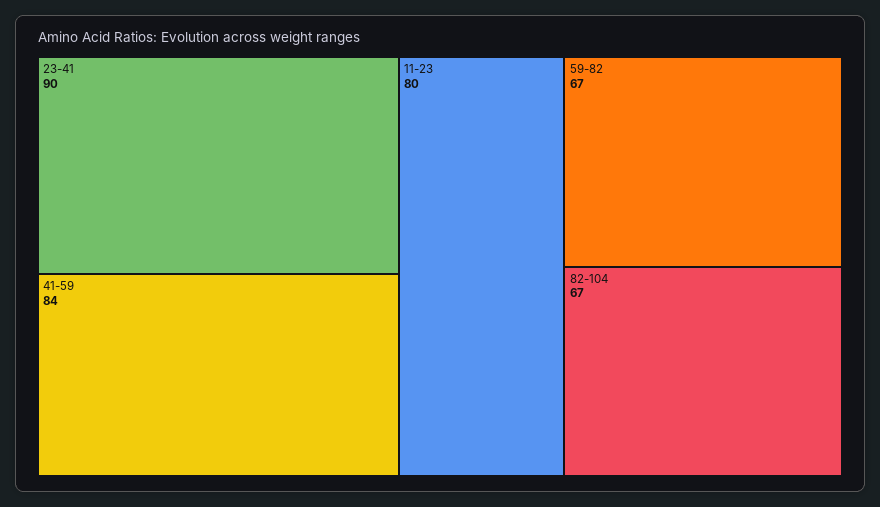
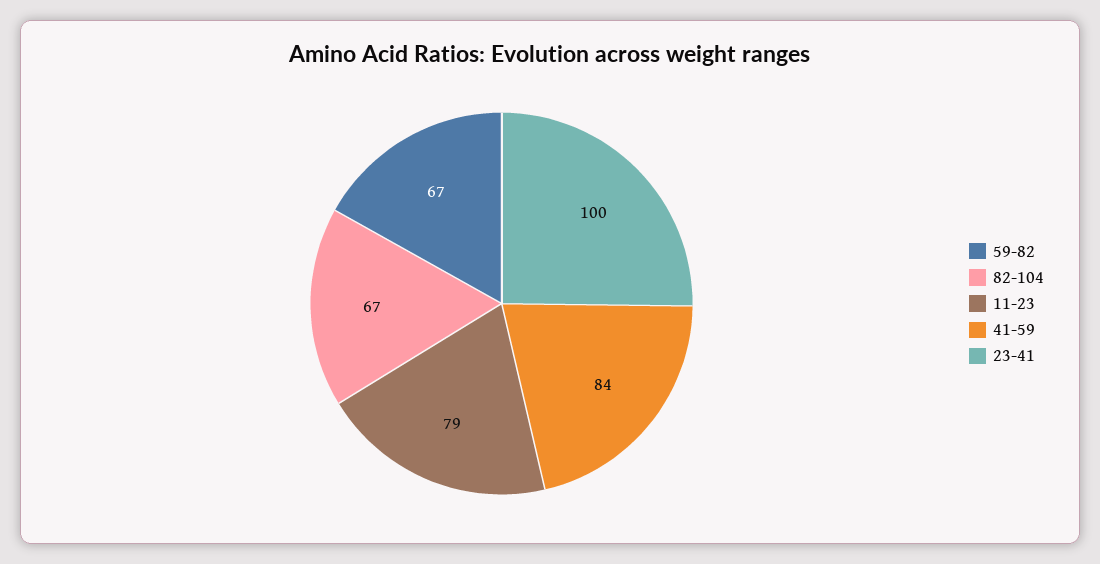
23-41: 90 -> 100
11-23: 80 -> 79

